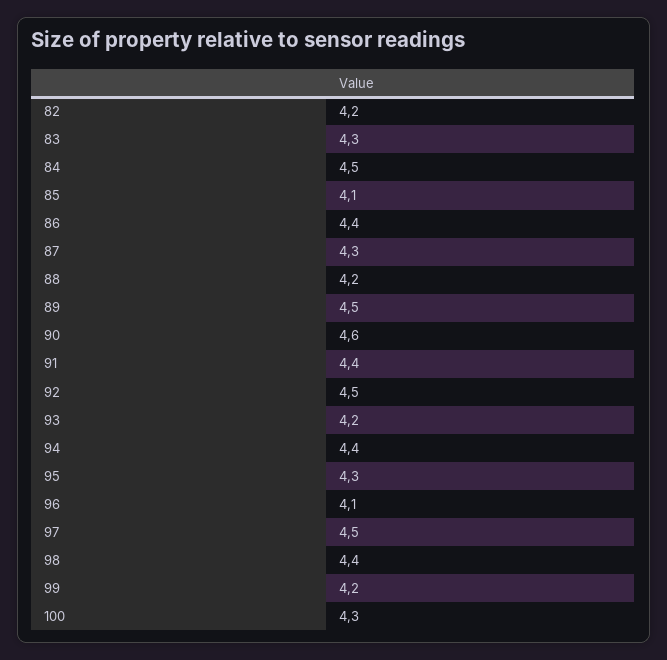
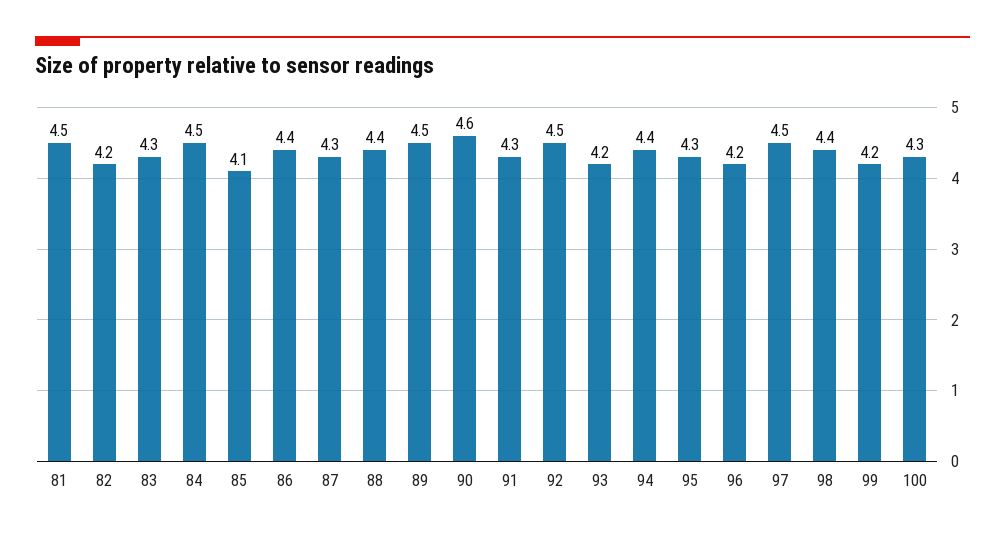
88: 4.2 -> 4.4
91: 4.4 -> 4.3
96: 4.1 -> 4.2
81: none -> 4.5

